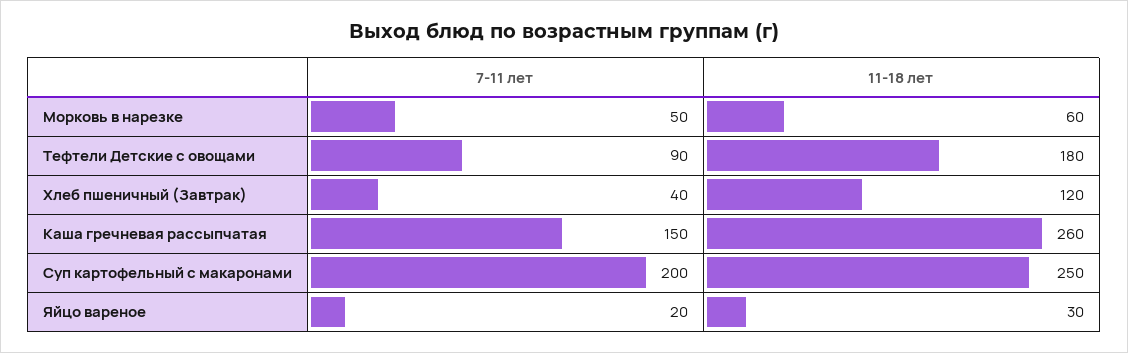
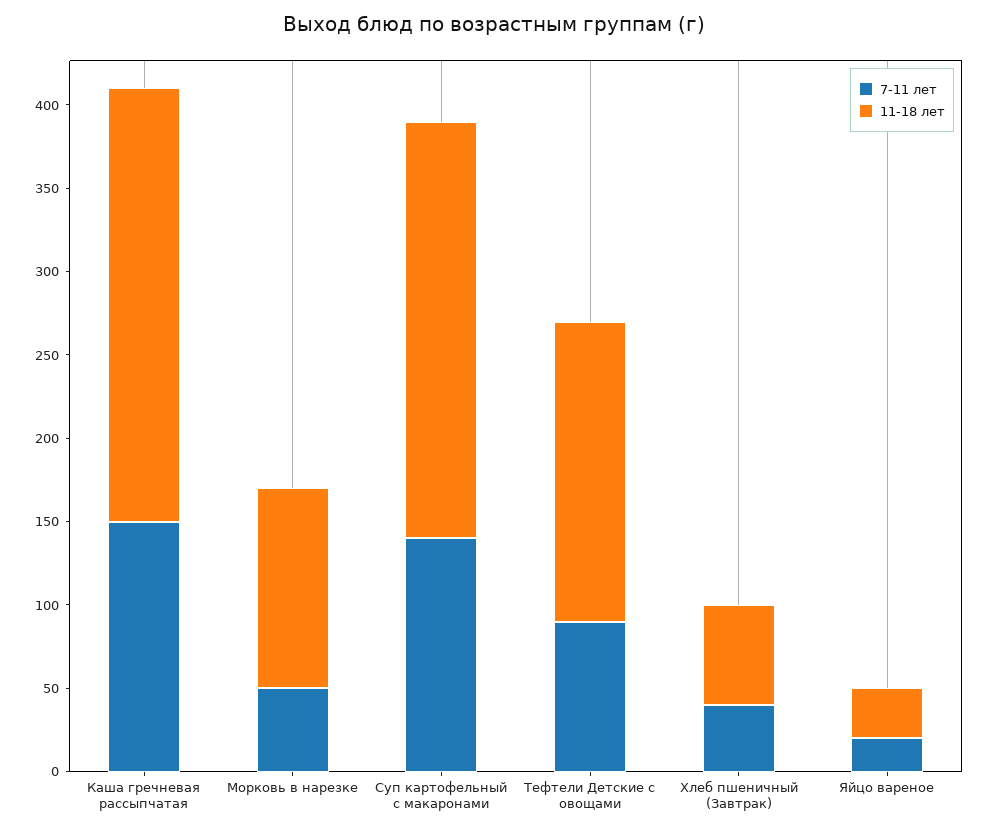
11-18 лет, Морковь в нарезке: 60 -> 120
11-18 лет, Хлеб пшеничный (Завтрак): 120 -> 60
7-11 лет, Суп картофельный с макаронами: 200 -> 140

